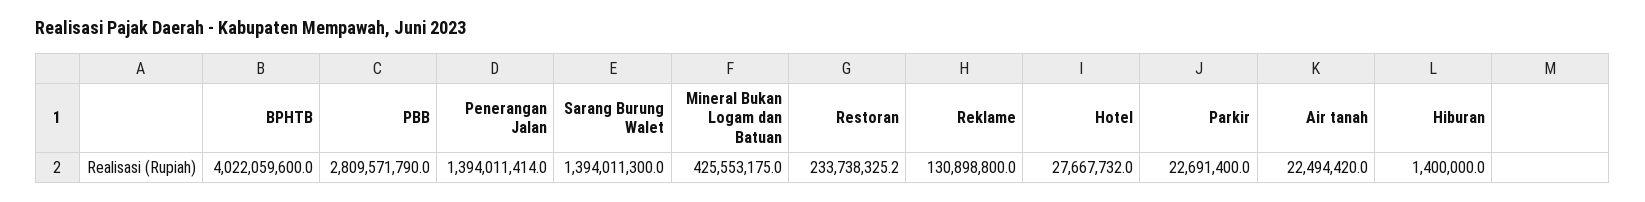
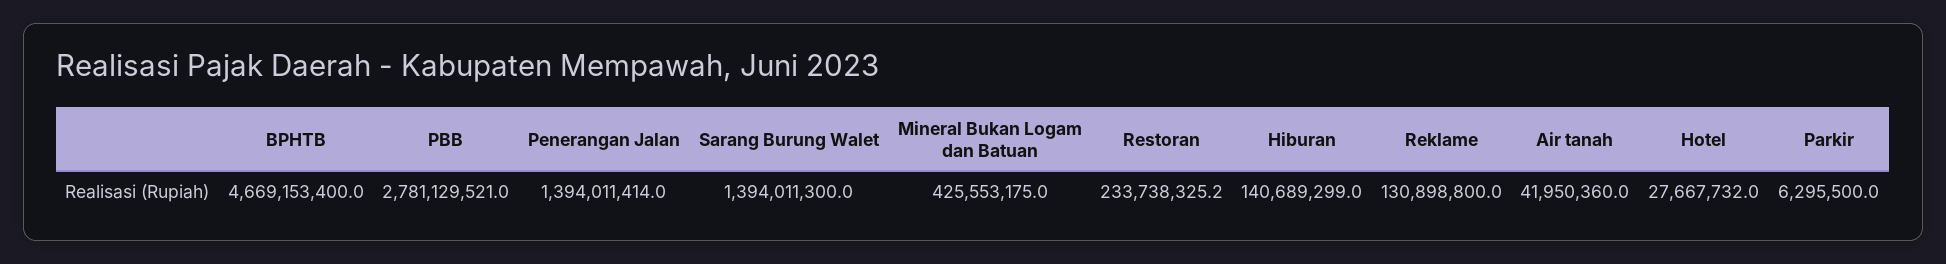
BPHTB: 4022059600 -> 4669153400
PBB: 2809571790 -> 2781129521
Parkir: 22691400 -> 6295500
Air tanah: 22494420 -> 41950360
Hiburan: 1400000 -> 140689299

